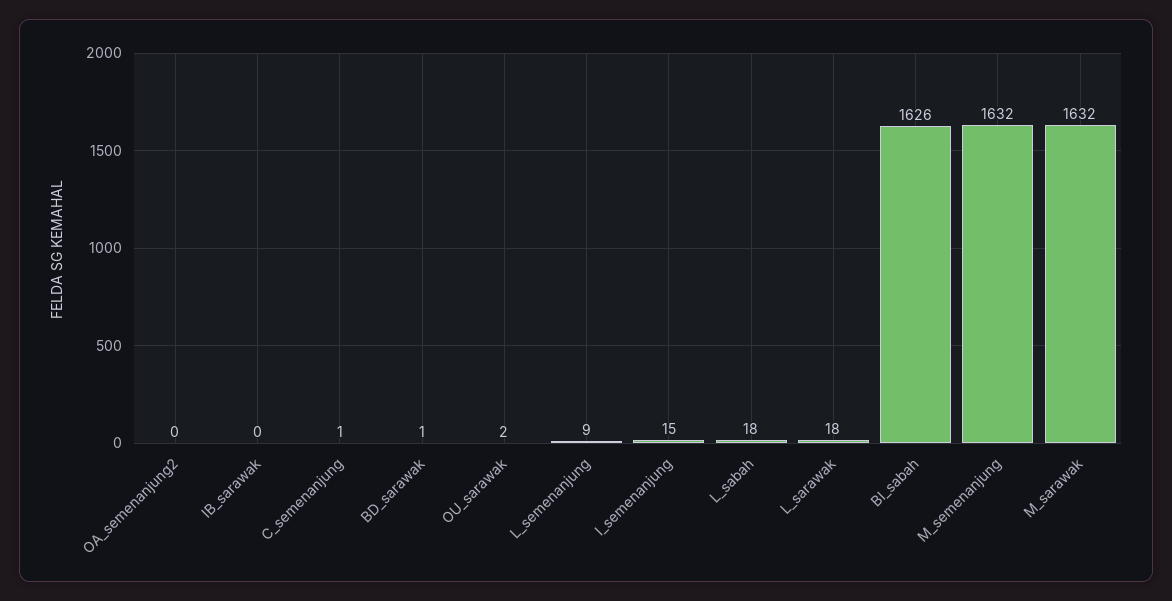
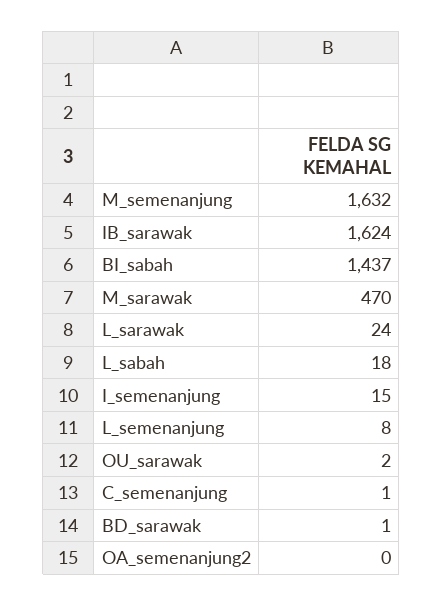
IB_sarawak: 0 -> 1624
L_semenanjung: 9 -> 8
L_sarawak: 18 -> 24
BI_sabah: 1626 -> 1437
M_sarawak: 1632 -> 470

